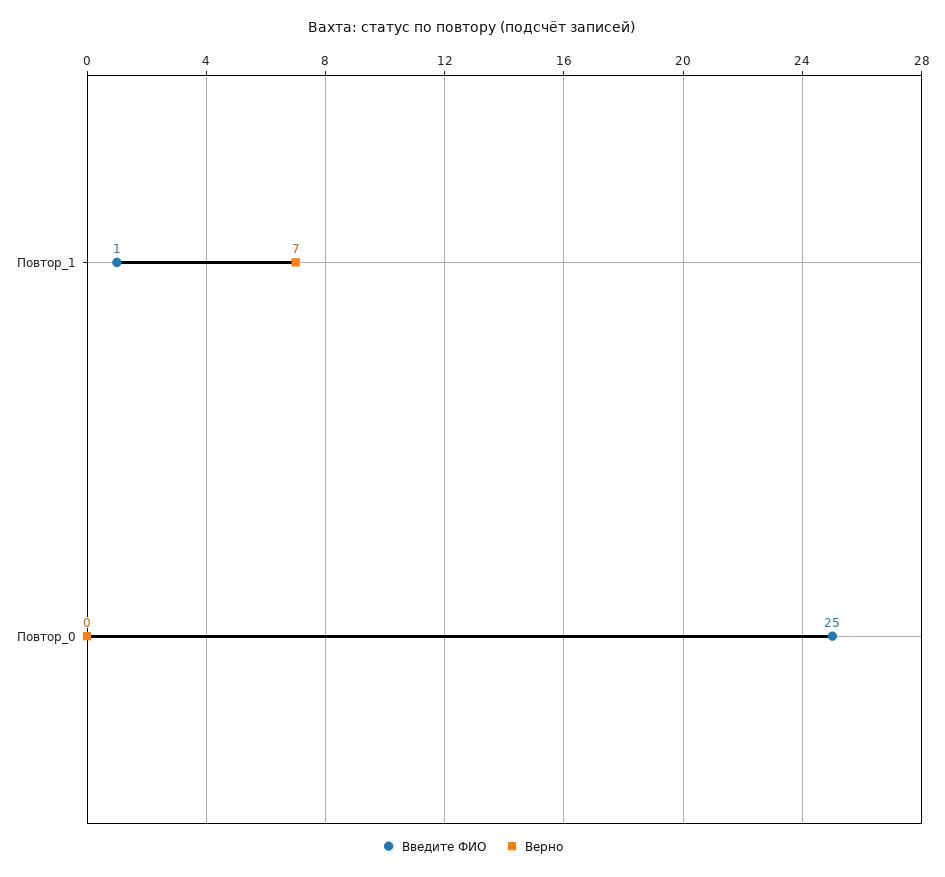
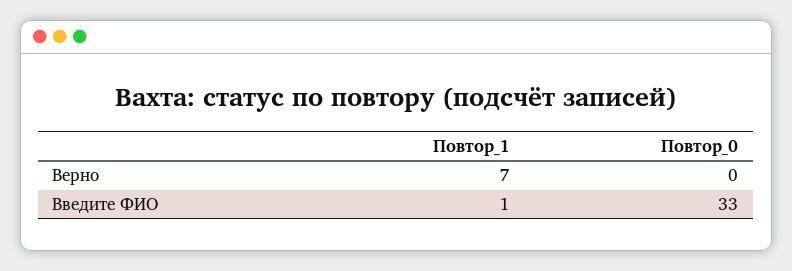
Введите ФИО, Повтор_0: 25 -> 33

